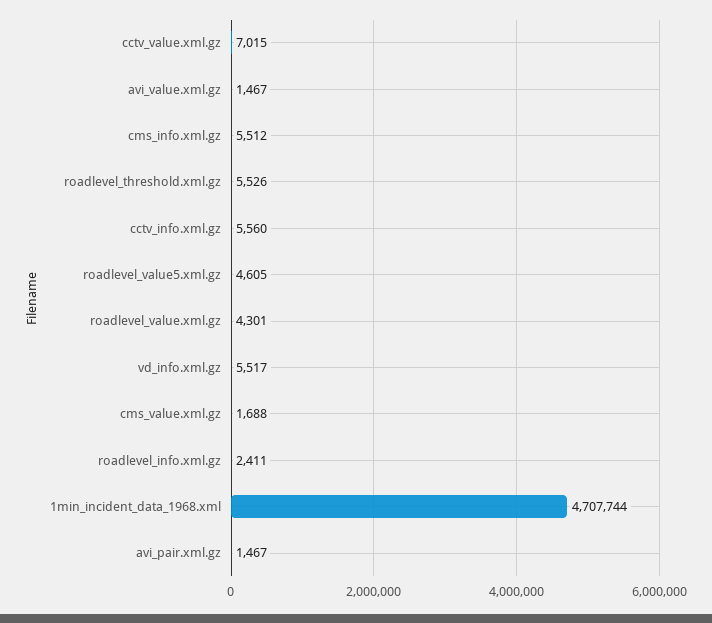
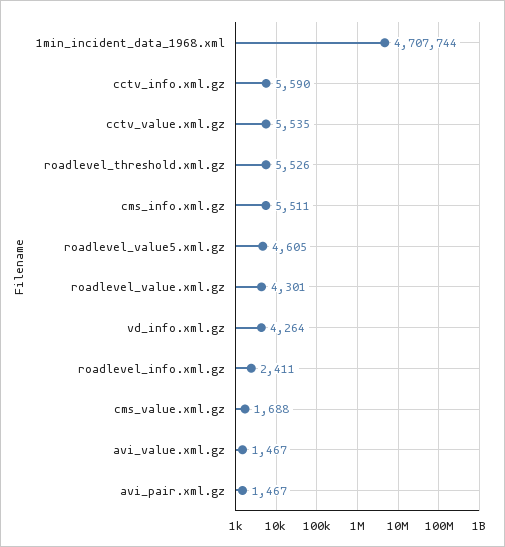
cctv_value.xml.gz: 7015 -> 5535
cms_info.xml.gz: 5512 -> 5511
cctv_info.xml.gz: 5560 -> 5590
vd_info.xml.gz: 5517 -> 4264

